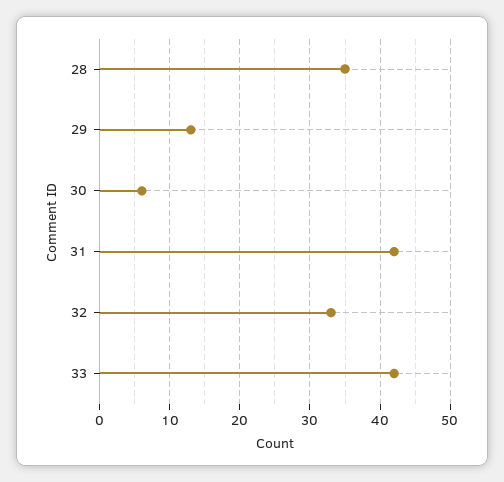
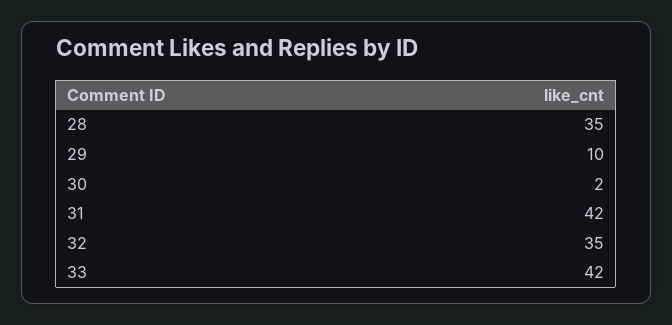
29: 13 -> 10
30: 6 -> 2
32: 33 -> 35

